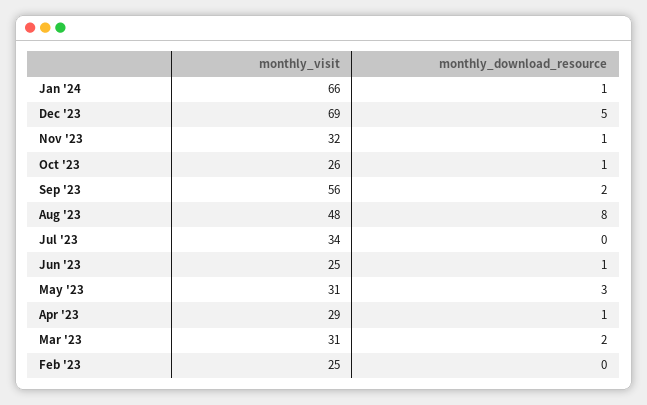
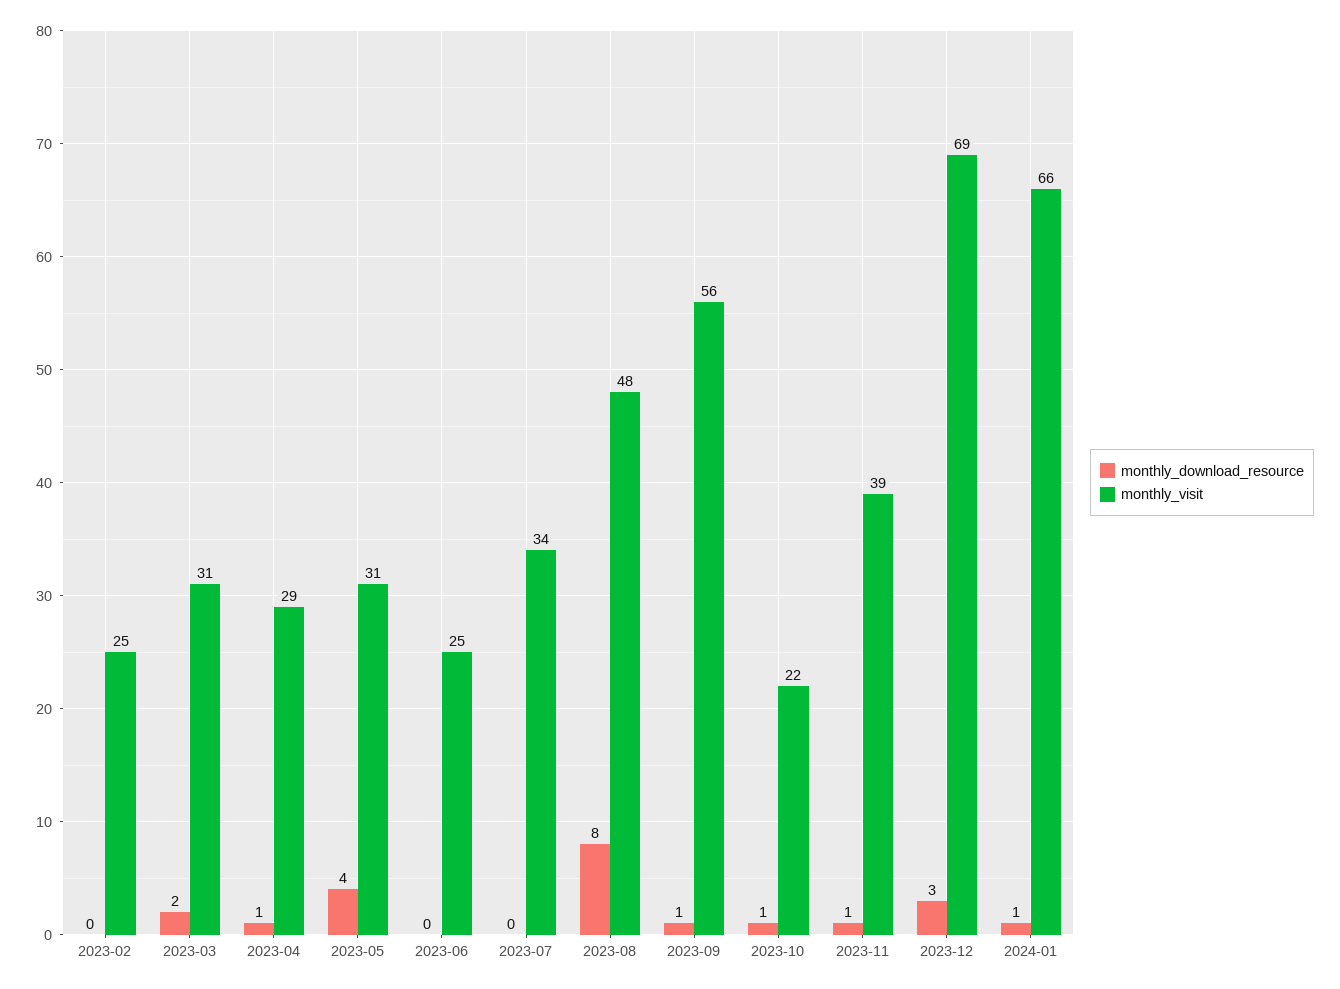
monthly_download_resource, Dec '23: 5 -> 3
monthly_visit, Nov '23: 32 -> 39
monthly_visit, Oct '23: 26 -> 22
monthly_download_resource, Sep '23: 2 -> 1
monthly_download_resource, Jun '23: 1 -> 0
monthly_download_resource, May '23: 3 -> 4

